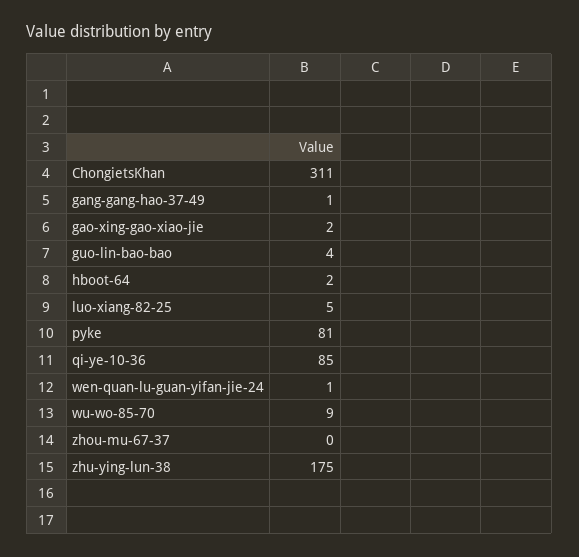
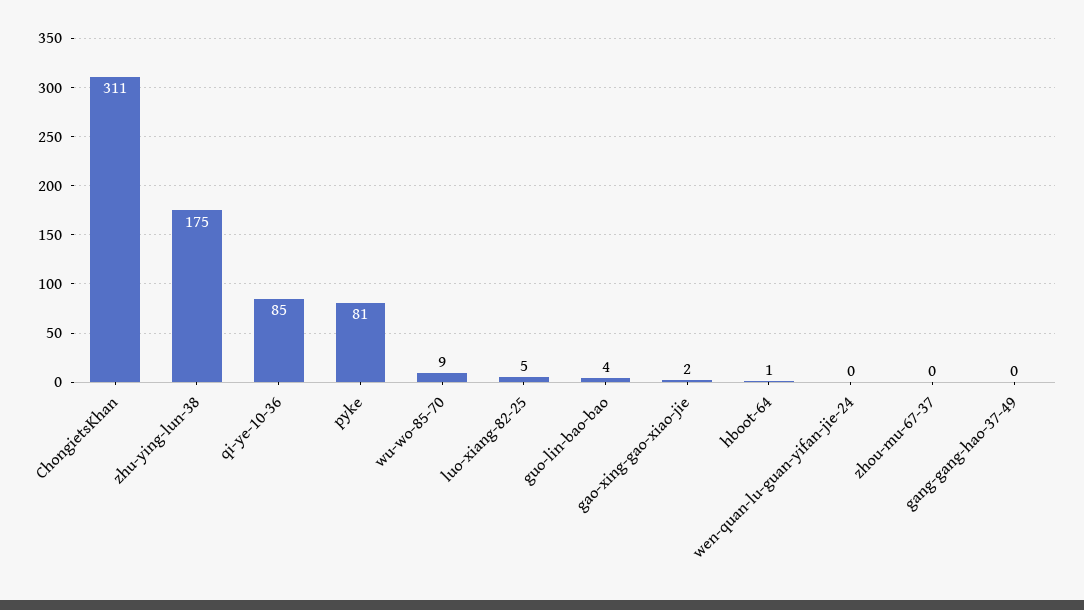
gang-gang-hao-37-49: 1 -> 0
hboot-64: 2 -> 1
wen-quan-lu-guan-yifan-jie-24: 1 -> 0

